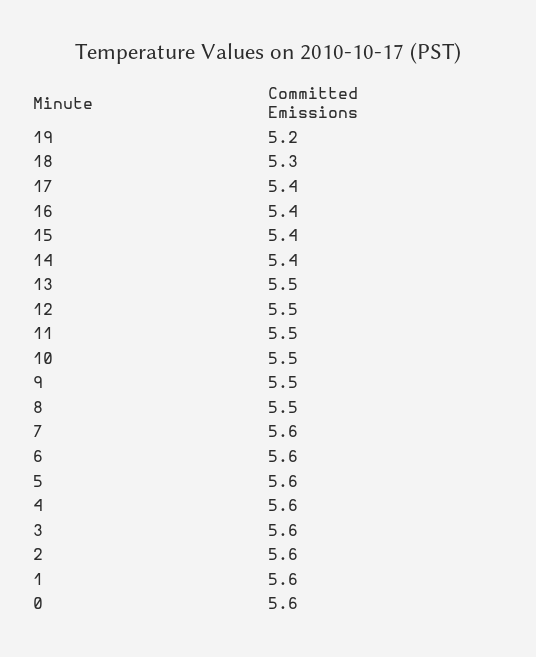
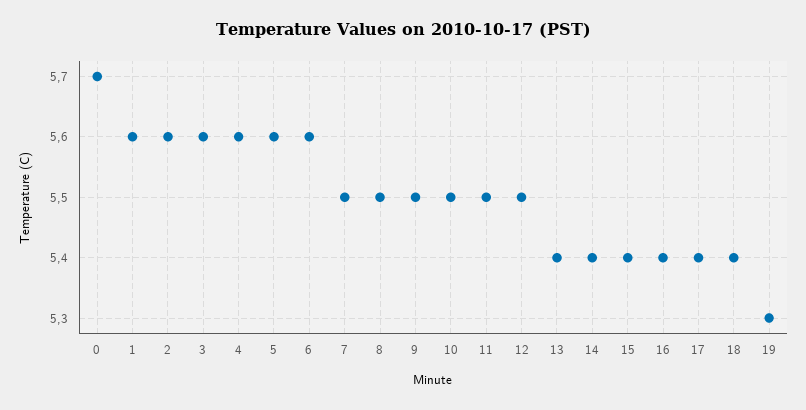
19: 5.2 -> 5.3
18: 5.3 -> 5.4
13: 5.5 -> 5.4
7: 5.6 -> 5.5
0: 5.6 -> 5.7

